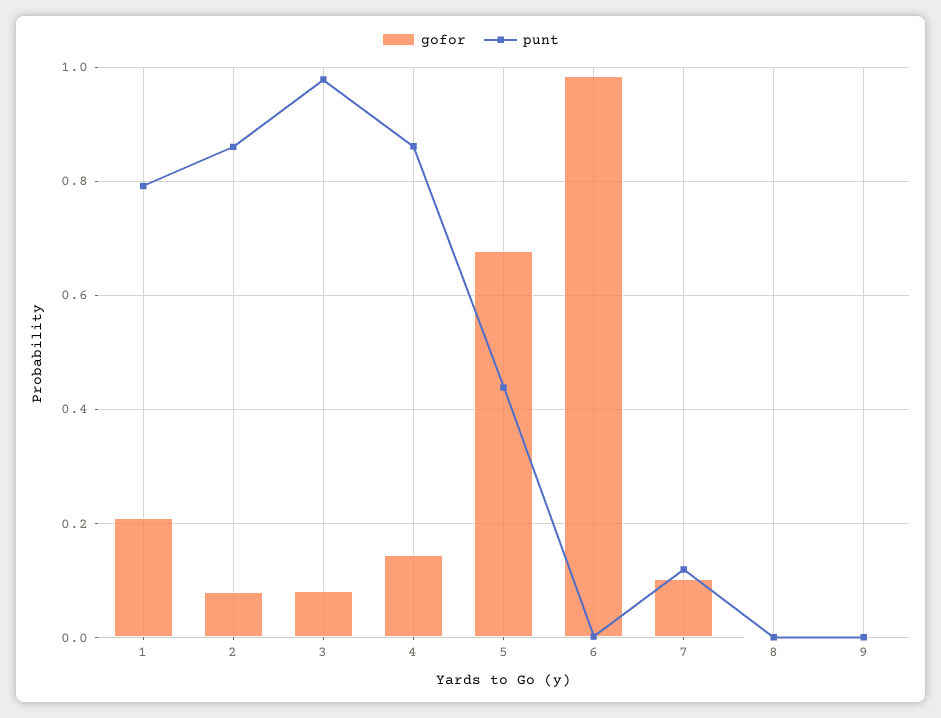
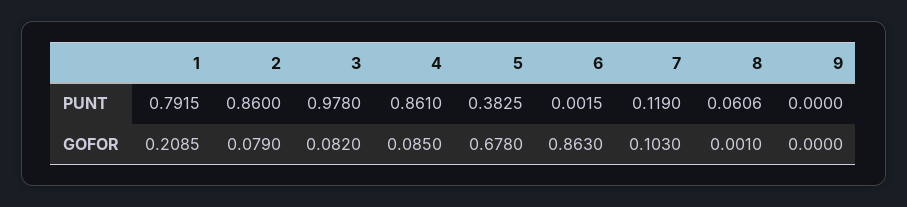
gofor, 4: 0.14 -> 0.085
punt, 5: 0.44 -> 0.3825
gofor, 6: 0.98 -> 0.863
punt, 8: 0 -> 0.0606

